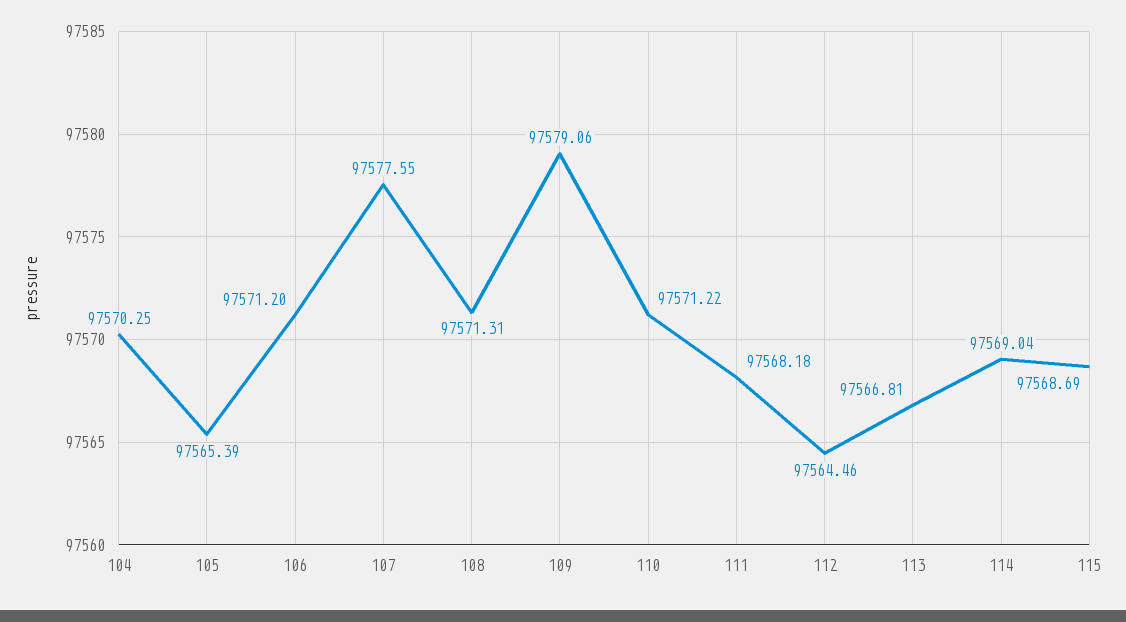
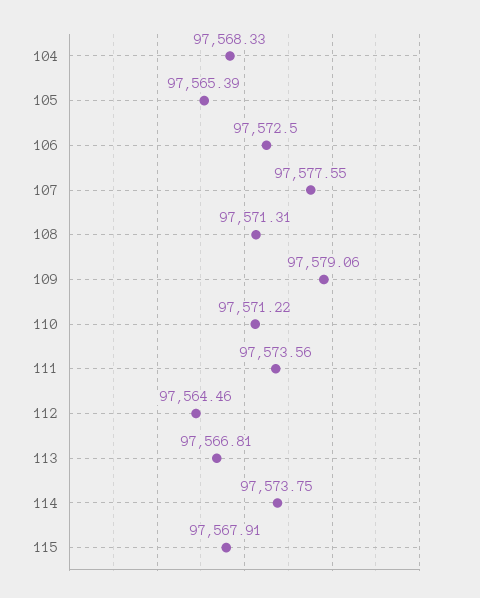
104: 97570.25 -> 97568.33
106: 97571.2 -> 97572.5
111: 97568.18 -> 97573.56
114: 97569.04 -> 97573.75
115: 97568.69 -> 97567.91

